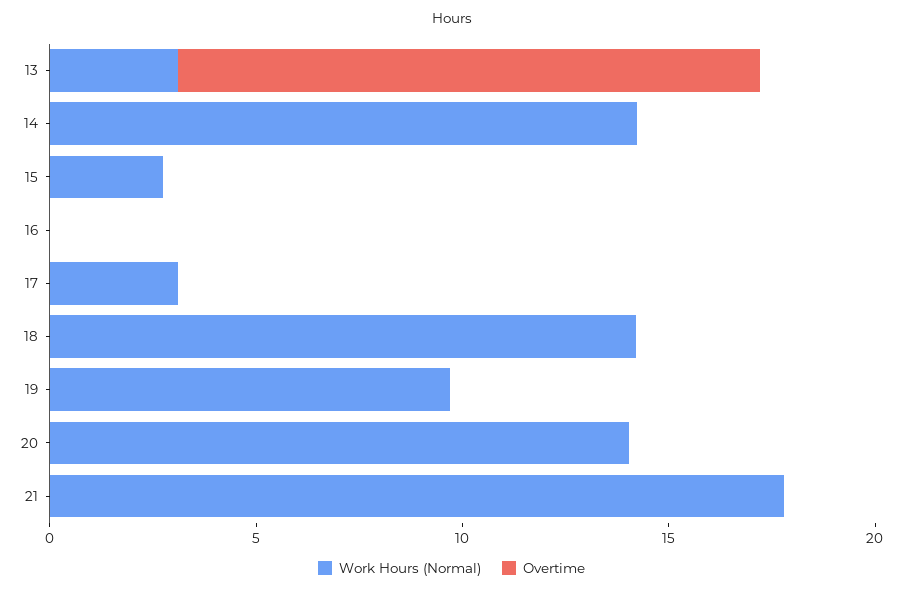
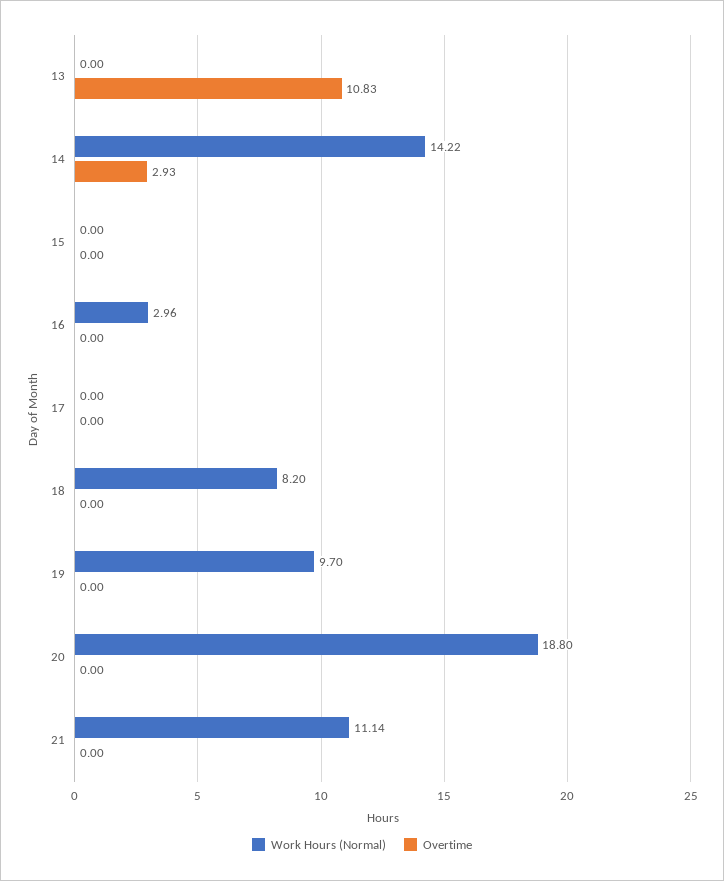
Work Hours (Normal), 13: 3 -> 0
Overtime, 13: 14 -> 10.83
Overtime, 14: 0 -> 2.93
Work Hours (Normal), 15: 3 -> 0
Work Hours (Normal), 16: 0 -> 2.96
Work Hours (Normal), 17: 3 -> 0
Work Hours (Normal), 18: 14 -> 8.2
Work Hours (Normal), 20: 14 -> 18.8
Work Hours (Normal), 21: 18 -> 11.14

